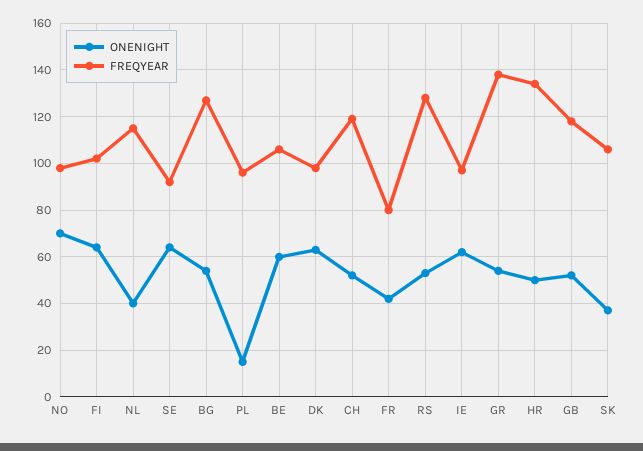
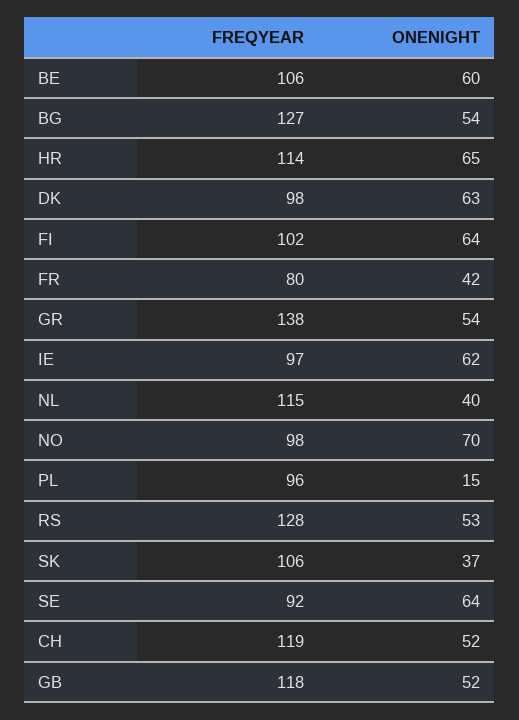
ONENIGHT, HR: 50 -> 65
FREQYEAR, HR: 135 -> 114

